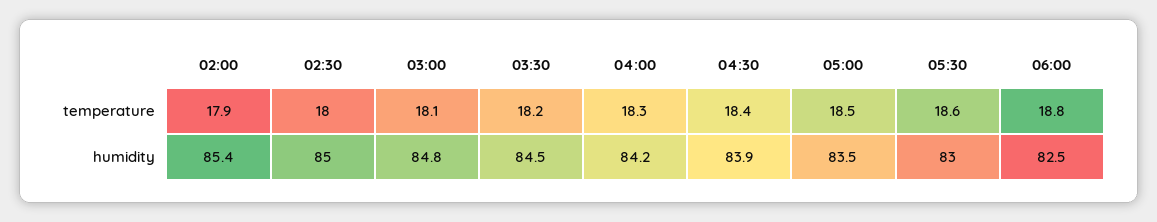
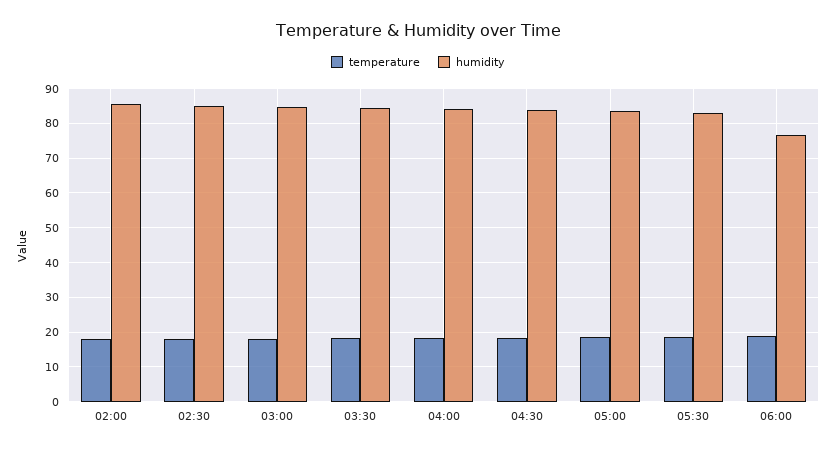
humidity, 06:00: 82.5 -> 76

